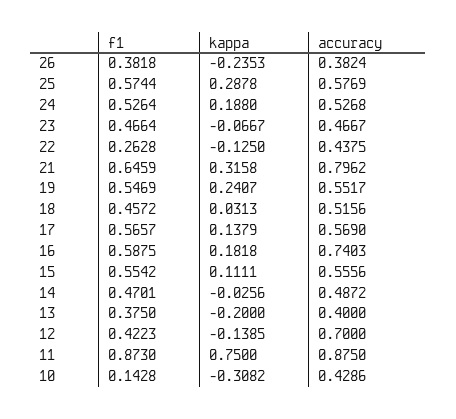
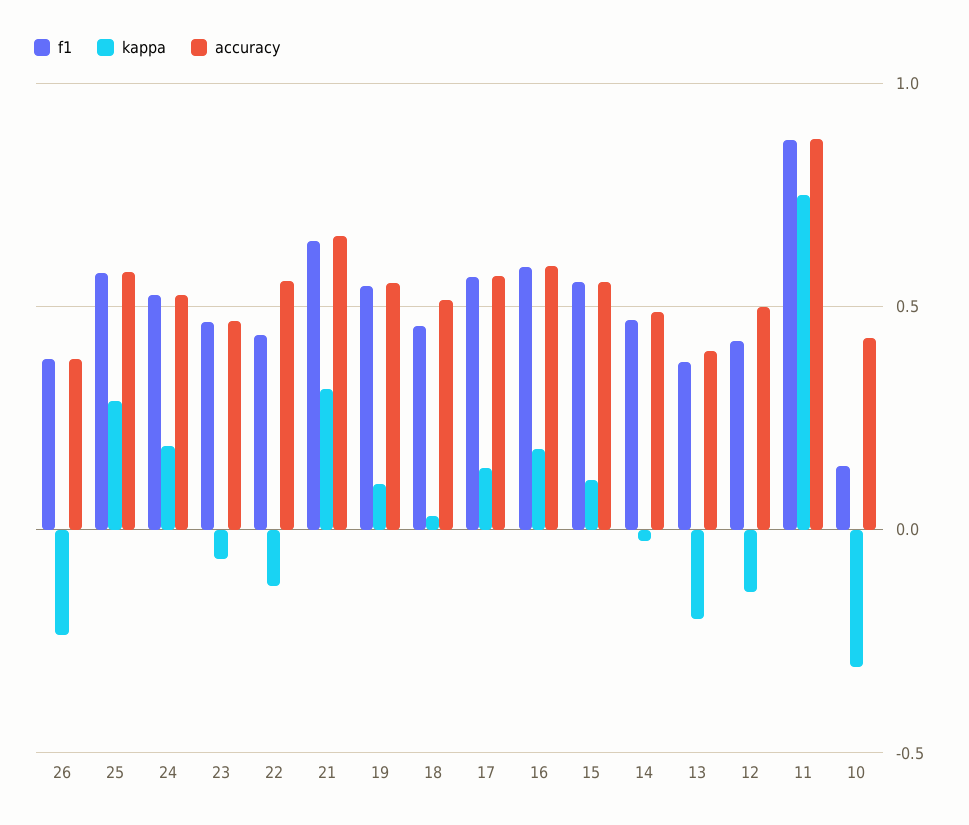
f1, 22: 0.2628 -> 0.45
accuracy, 22: 0.4375 -> 0.55
accuracy, 21: 0.7962 -> 0.65
kappa, 19: 0.2407 -> 0.1
accuracy, 16: 0.7403 -> 0.6
accuracy, 12: 0.7 -> 0.5

